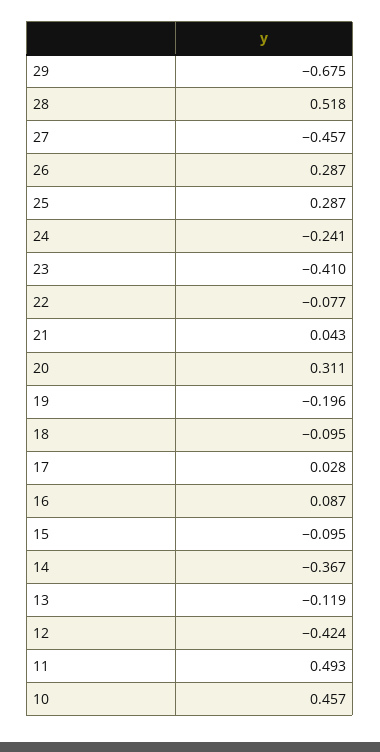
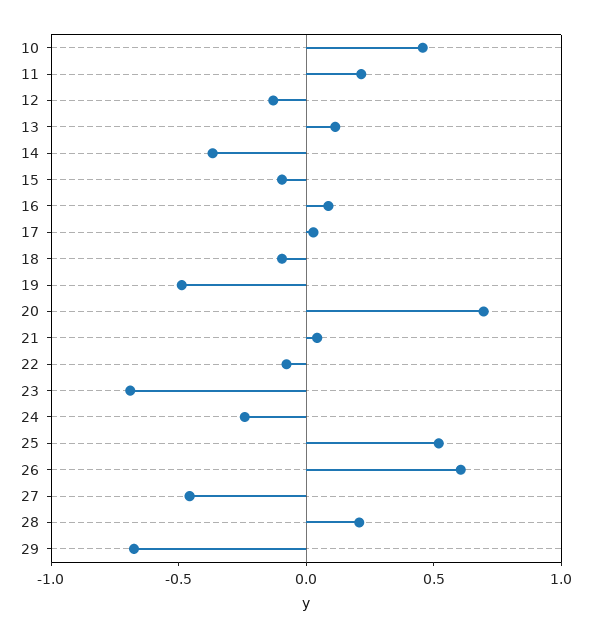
28: 0.518 -> 0.2
26: 0.287 -> 0.6
25: 0.287 -> 0.5
23: -0.41 -> -0.7
20: 0.311 -> 0.7
19: -0.196 -> -0.5
13: -0.119 -> 0.1
12: -0.424 -> -0.1
11: 0.493 -> 0.2

